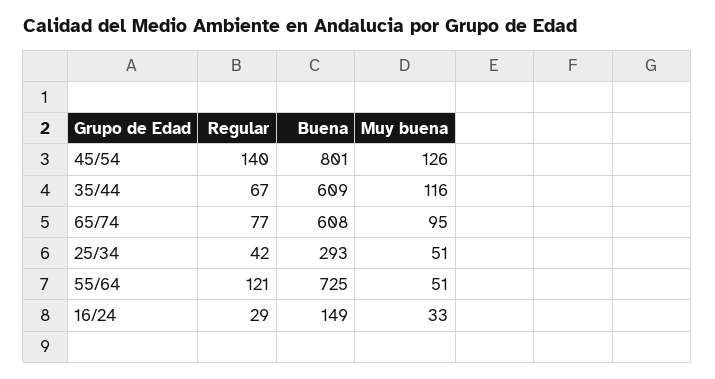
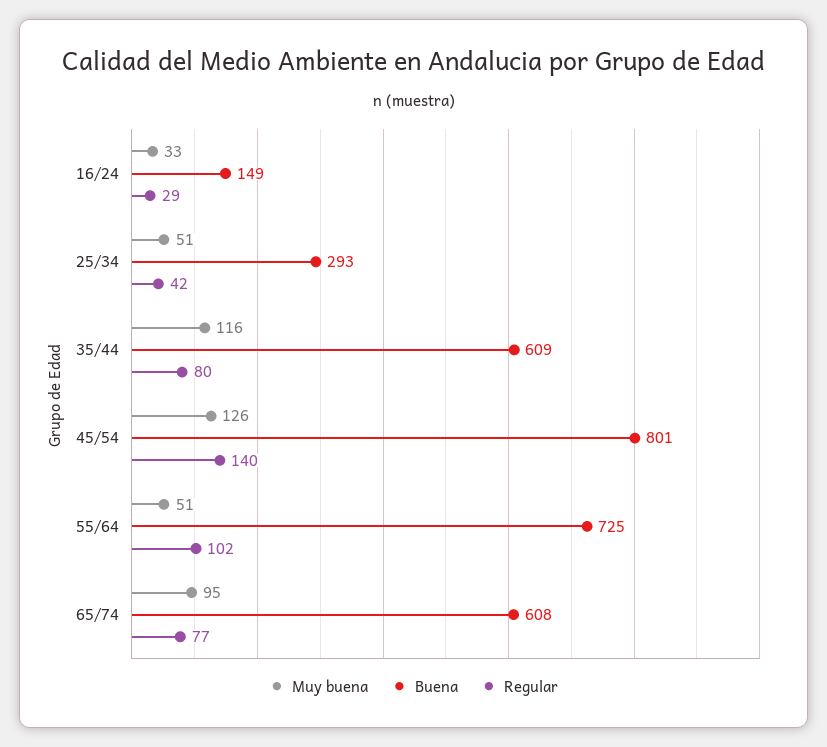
Regular, 35/44: 67 -> 80
Regular, 55/64: 121 -> 102

